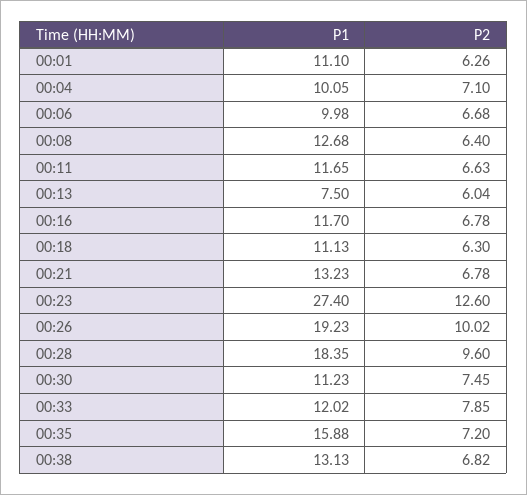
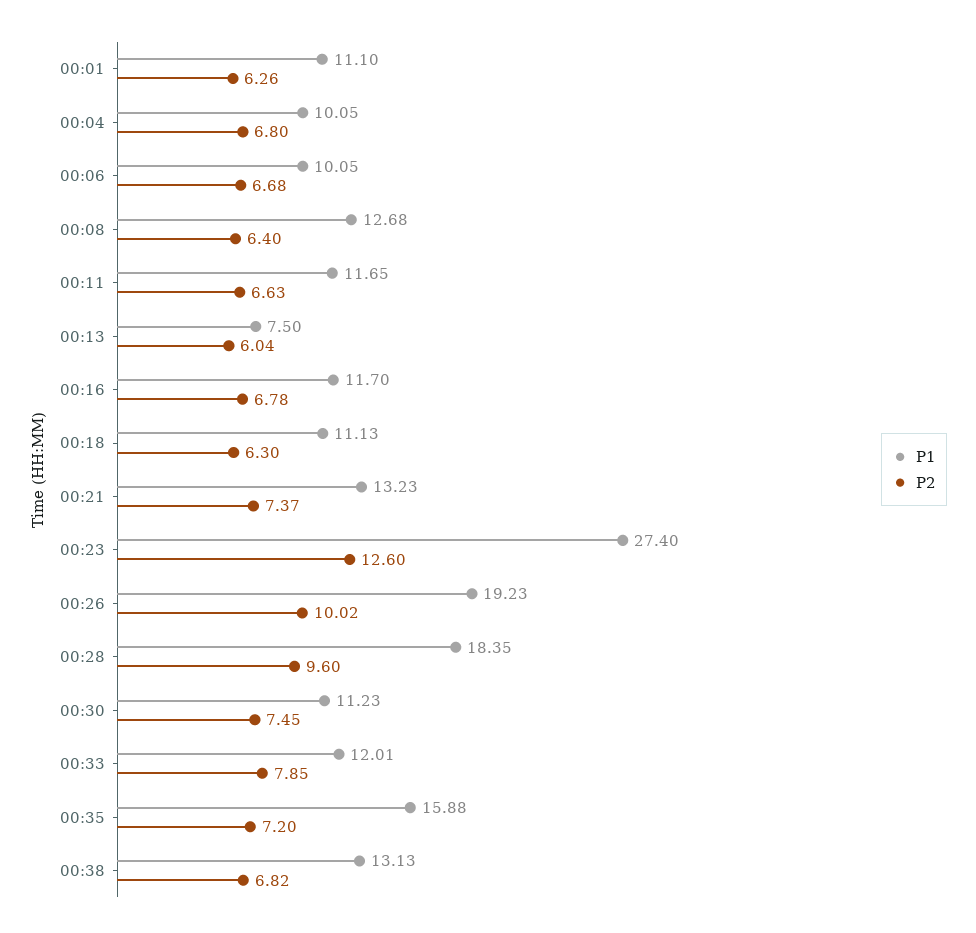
P2, 00:04: 7.1 -> 6.8
P1, 00:06: 9.98 -> 10.05
P2, 00:21: 6.78 -> 7.37
P1, 00:33: 12.02 -> 12.01

